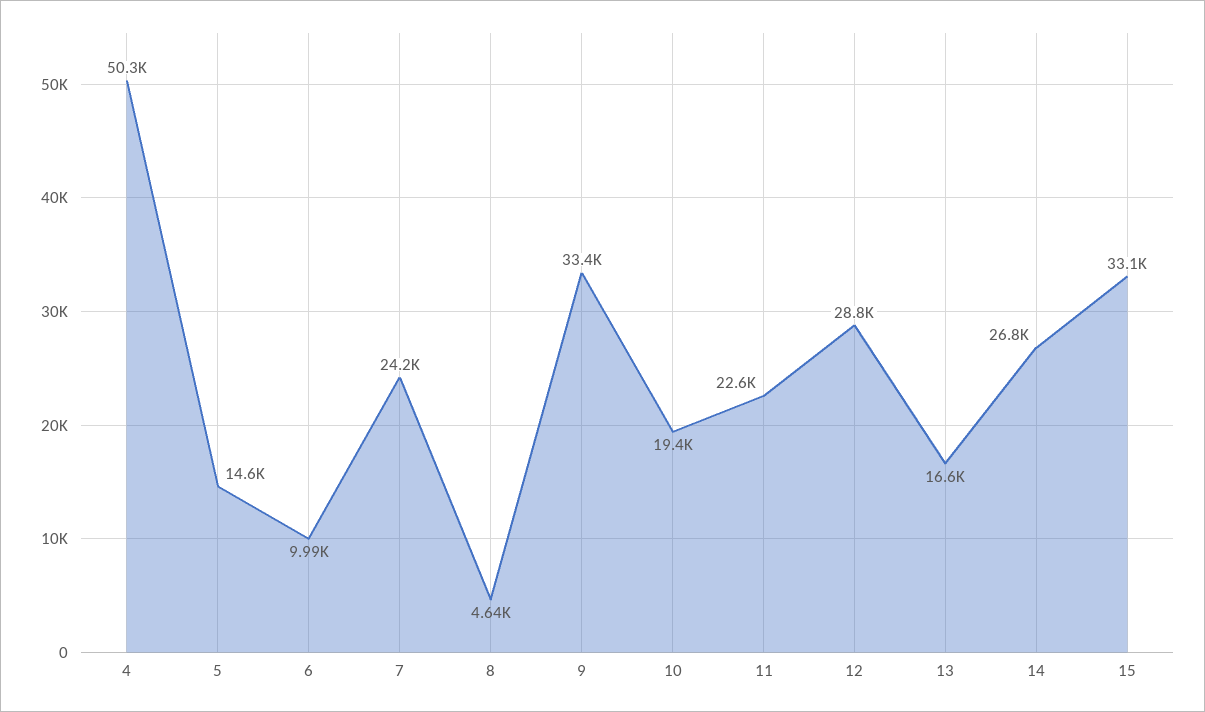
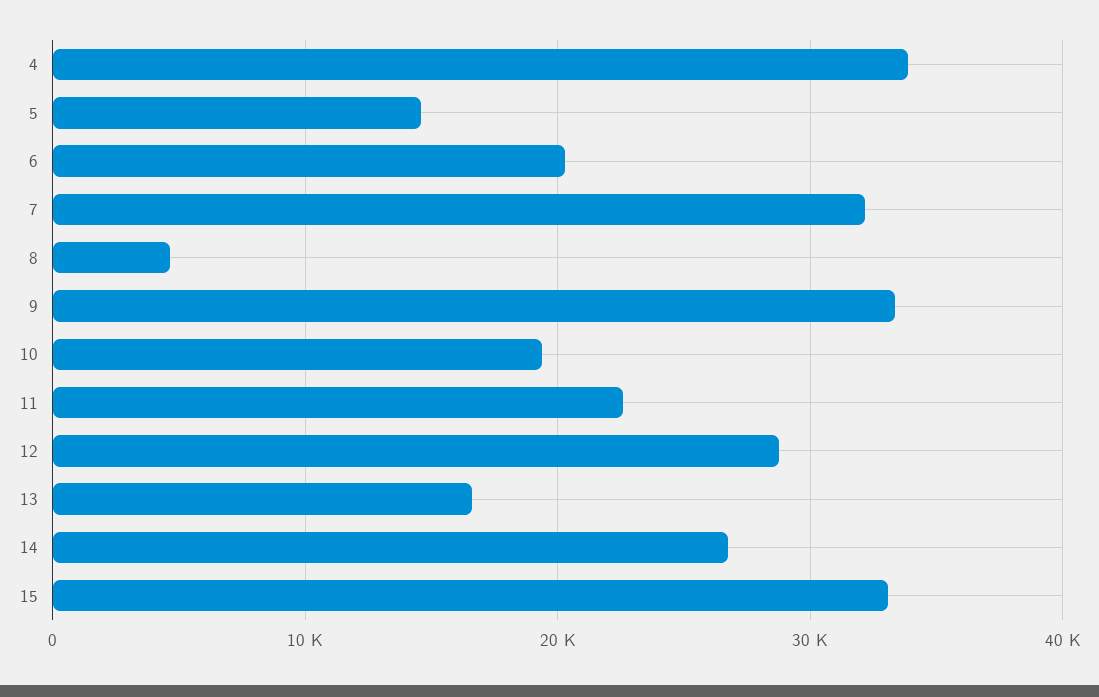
4: 50300 -> 34000
6: 9990 -> 20000
7: 24200 -> 32000

